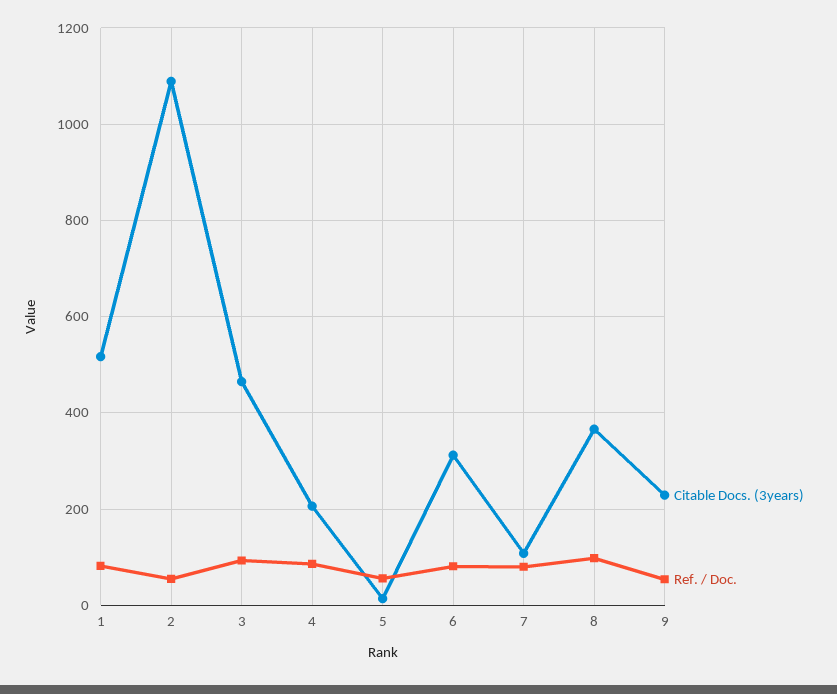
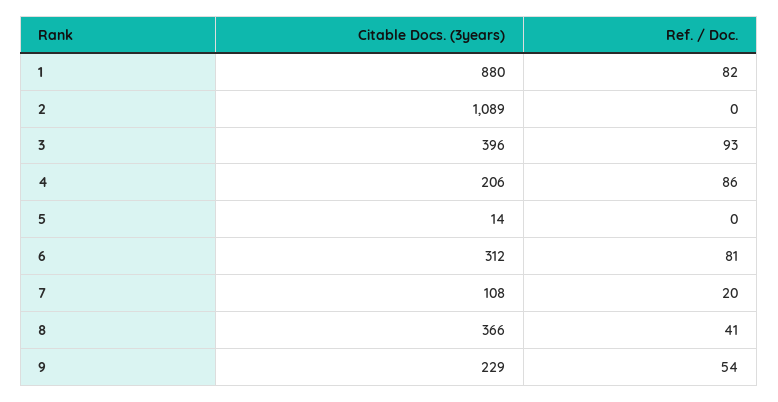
Citable Docs. (3years), 1: 520 -> 880
Ref. / Doc., 2: 60 -> 0
Citable Docs. (3years), 3: 460 -> 396
Ref. / Doc., 5: 60 -> 0
Ref. / Doc., 7: 80 -> 20
Ref. / Doc., 8: 100 -> 41

